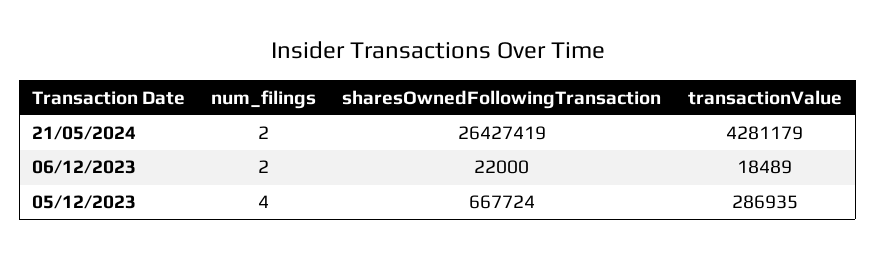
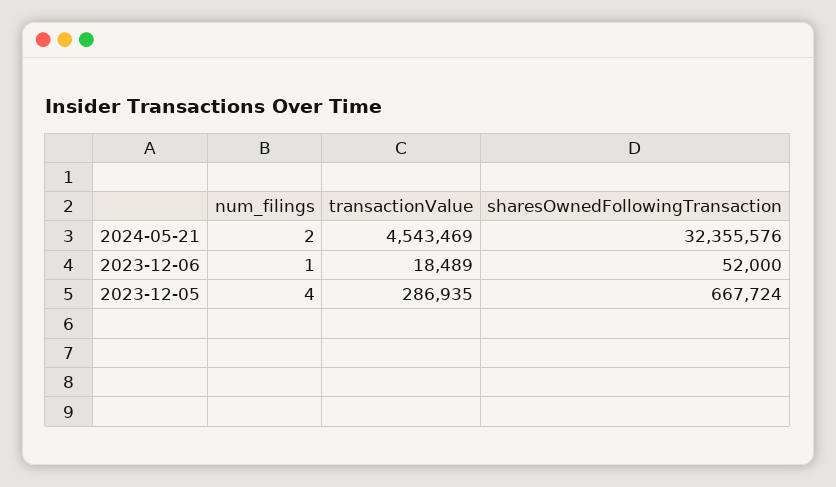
sharesOwnedFollowingTransaction, 21/05/2024: 26427419 -> 32355576
transactionValue, 21/05/2024: 4281179 -> 4543469
num_filings, 06/12/2023: 2 -> 1
sharesOwnedFollowingTransaction, 06/12/2023: 22000 -> 52000

